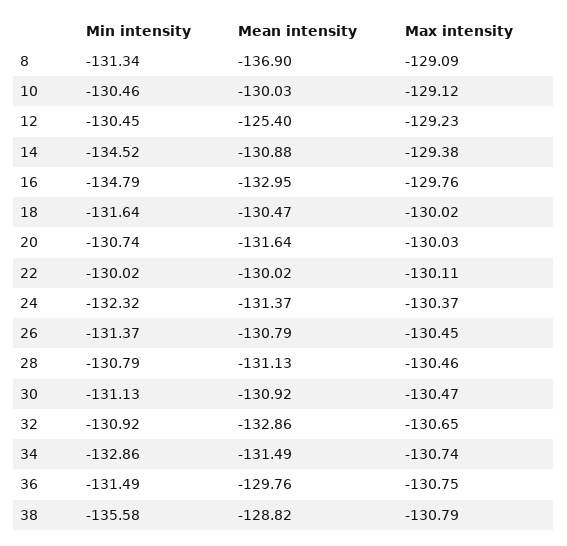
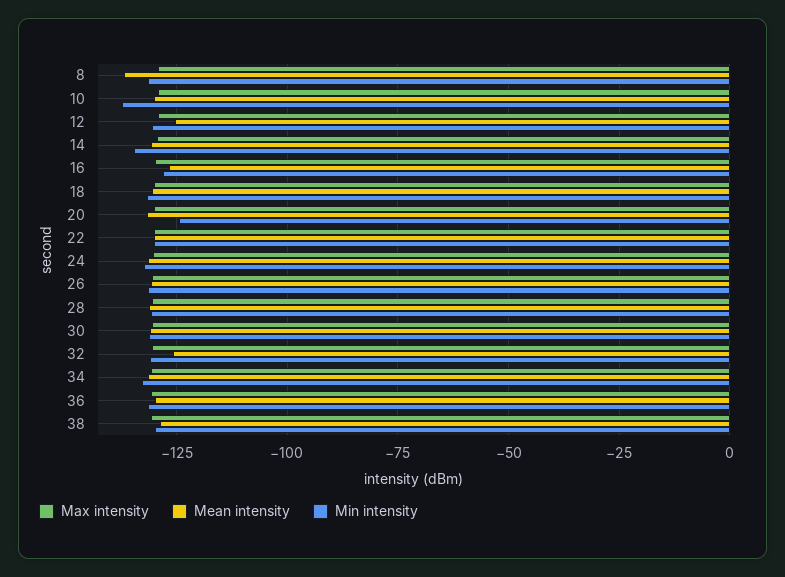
Min intensity, 10: -130.46 -> -137.5
Min intensity, 16: -134.79 -> -127.5
Mean intensity, 16: -132.95 -> -127.5
Min intensity, 20: -130.74 -> -125
Mean intensity, 32: -132.86 -> -125
Min intensity, 38: -135.58 -> -130

